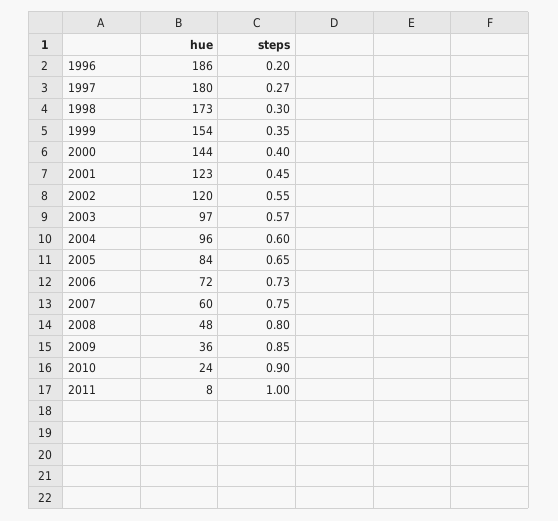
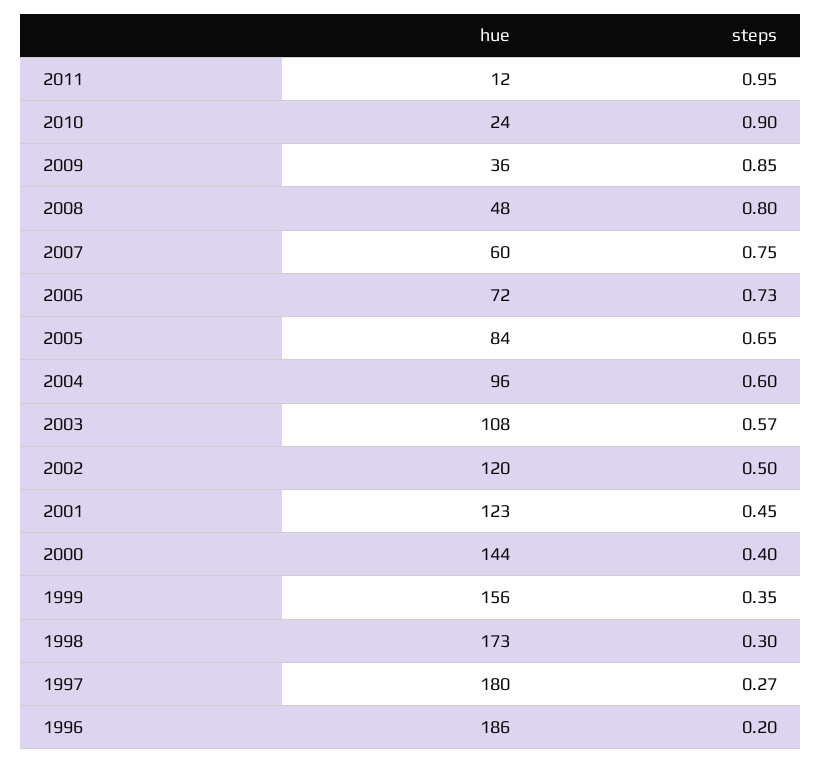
hue, 1999: 154 -> 156
steps, 2002: 0.55 -> 0.5
hue, 2003: 97 -> 108
hue, 2011: 8 -> 12
steps, 2011: 1 -> 0.95

